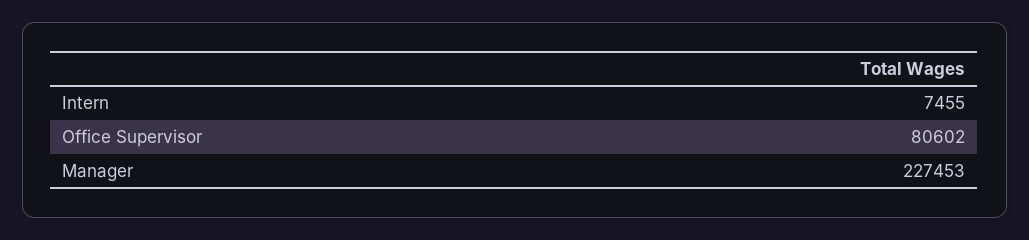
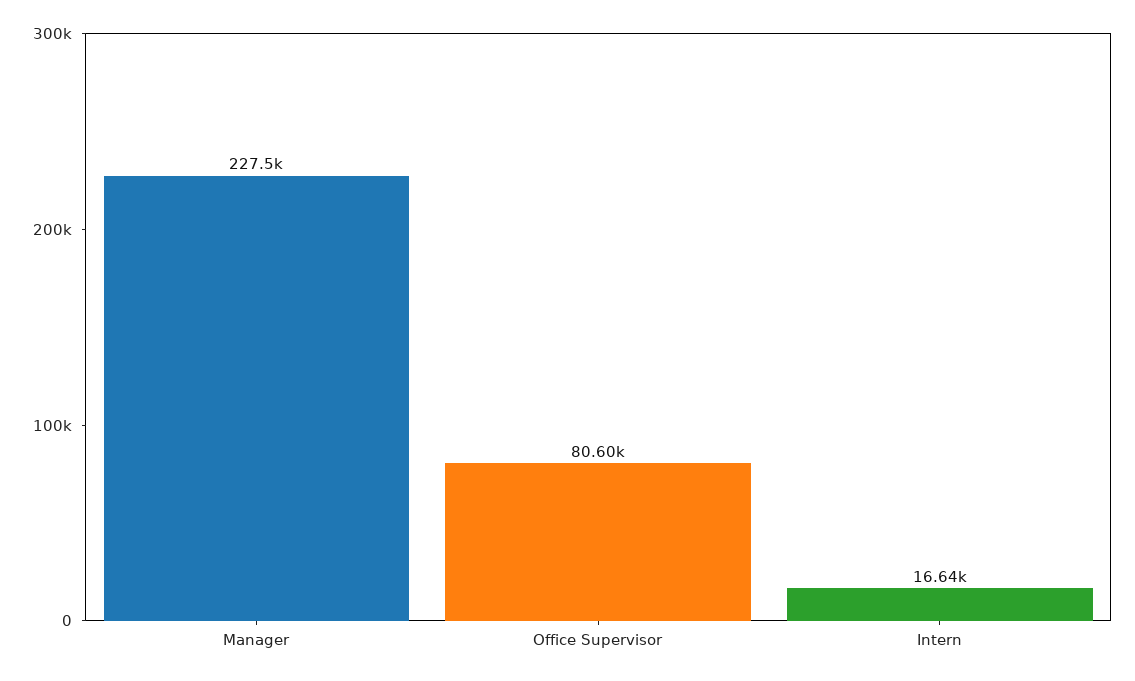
Intern: 7455 -> 16640

